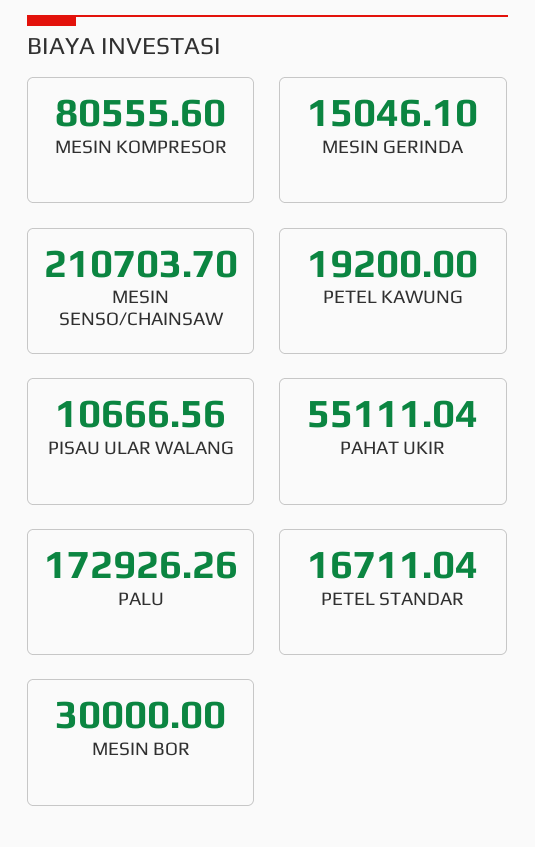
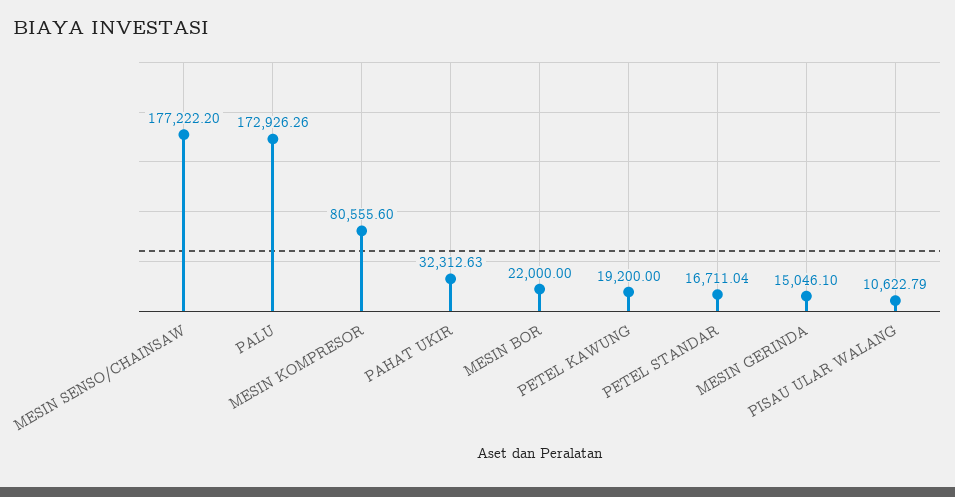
MESIN SENSO/CHAINSAW: 210703.7 -> 177222.2
PISAU ULAR WALANG: 10666.56 -> 10622.79
PAHAT UKIR: 55111.04 -> 32312.63
MESIN BOR: 30000 -> 22000

